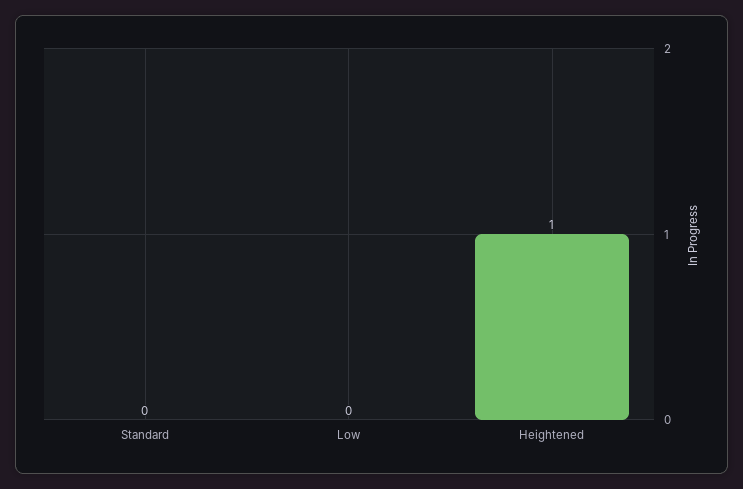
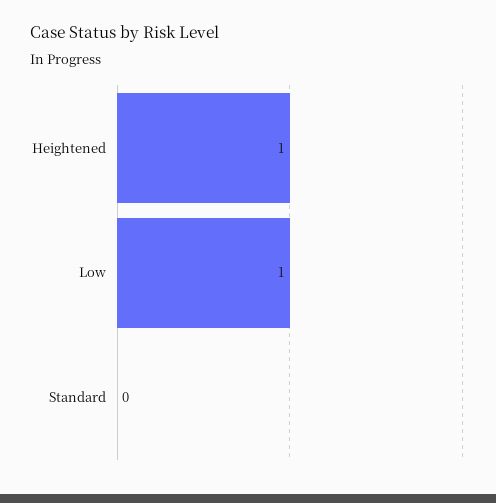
Low: 0 -> 1

